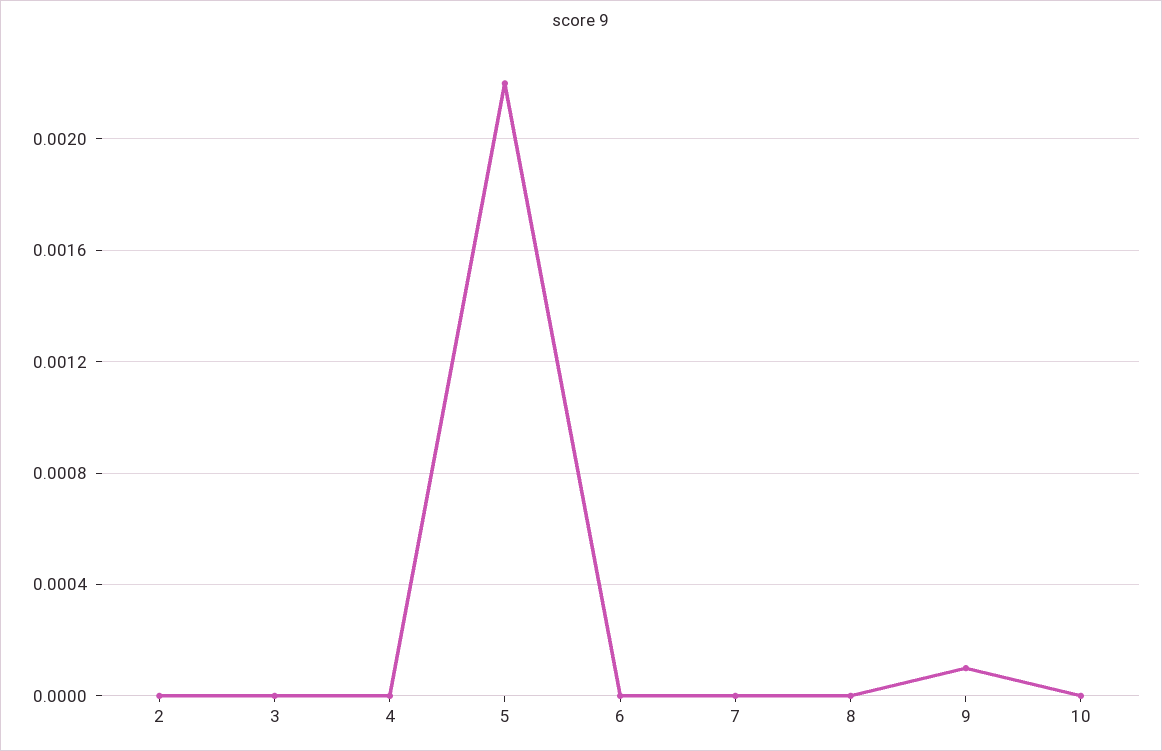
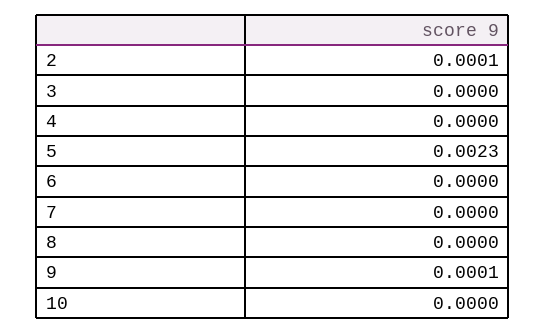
2: 0 -> 0.0001
5: 0.0022 -> 0.0023

